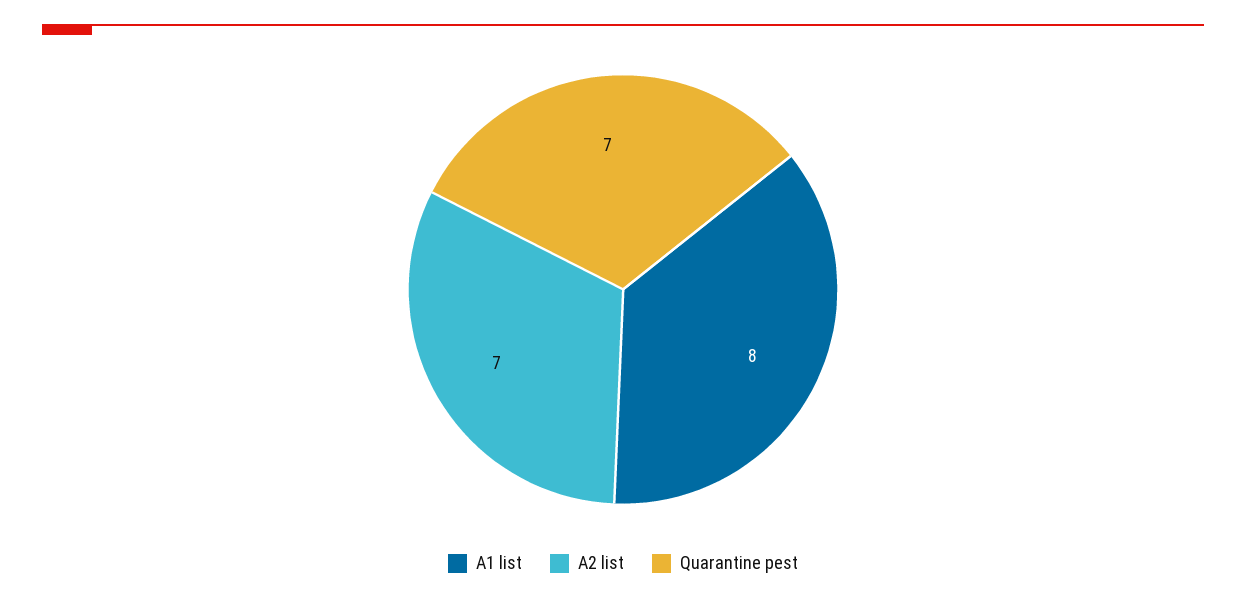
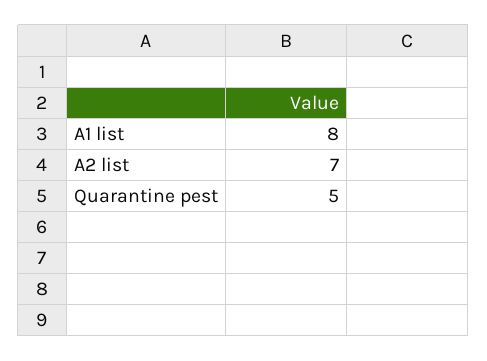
Quarantine pest: 7 -> 5

